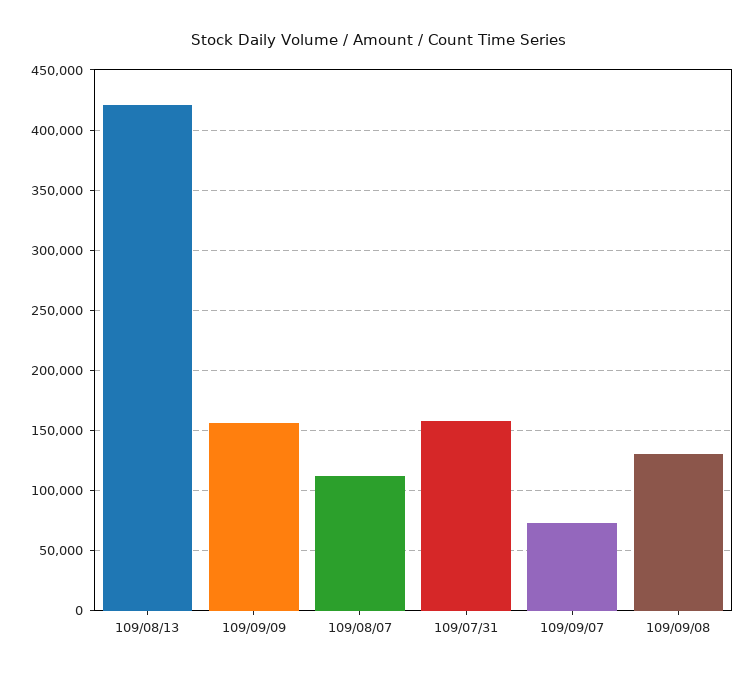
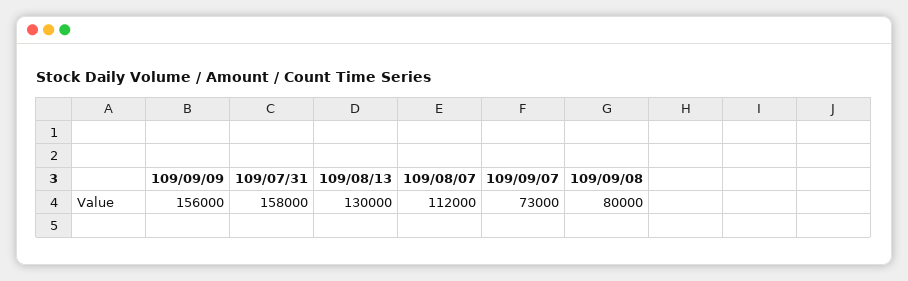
109/08/13: 420000 -> 130000
109/09/08: 130000 -> 80000

